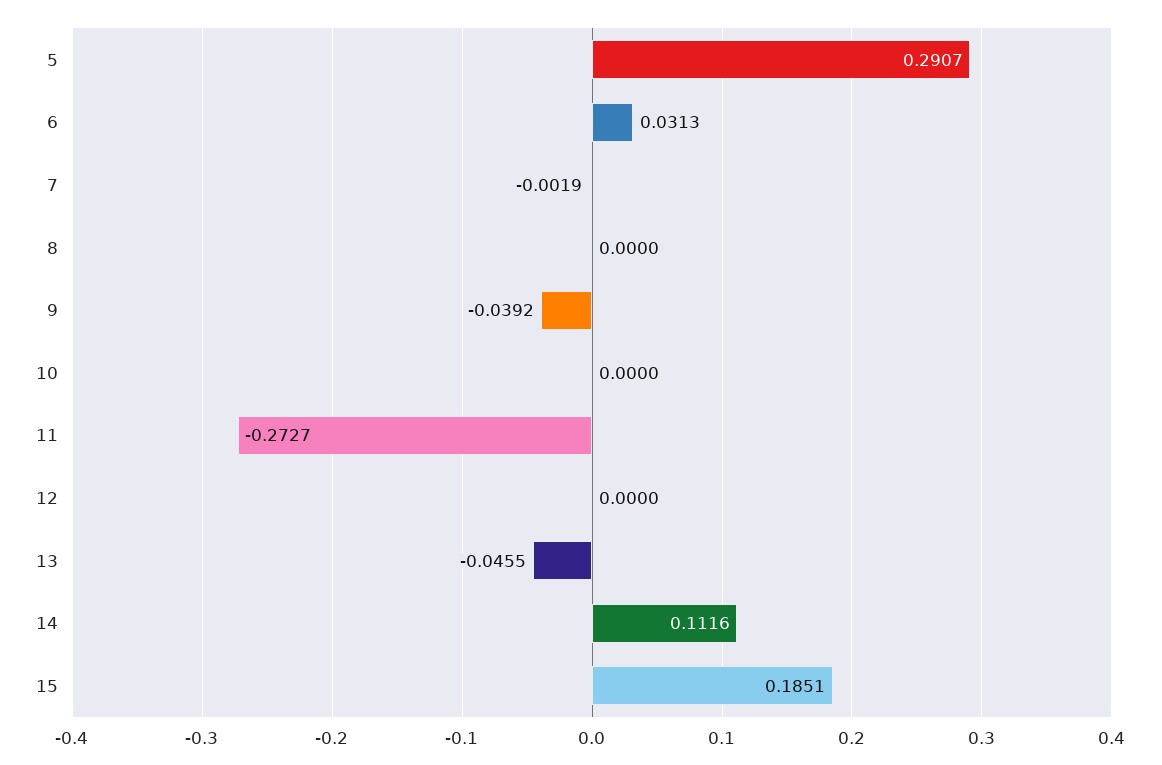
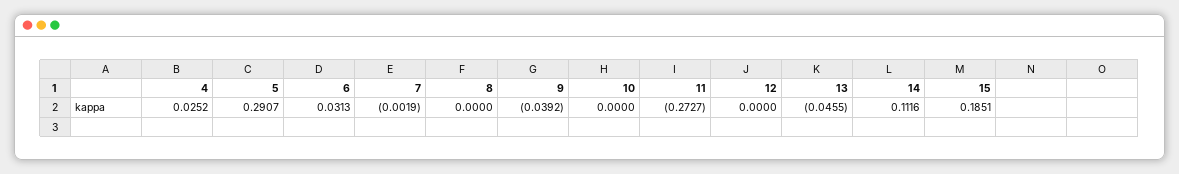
4: none -> 0.0252

